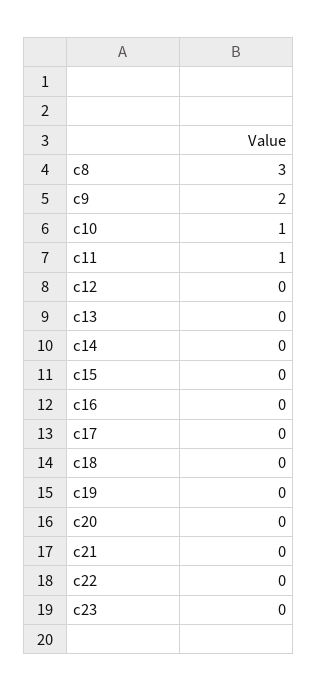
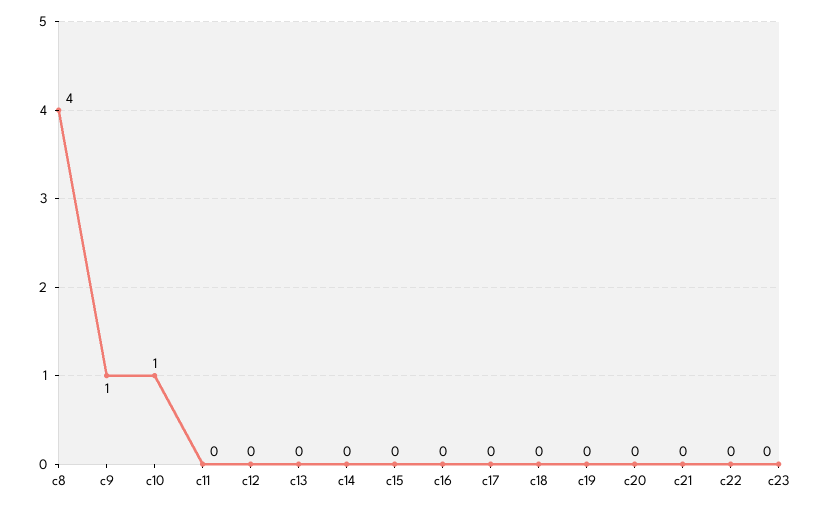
c8: 3 -> 4
c9: 2 -> 1
c11: 1 -> 0

